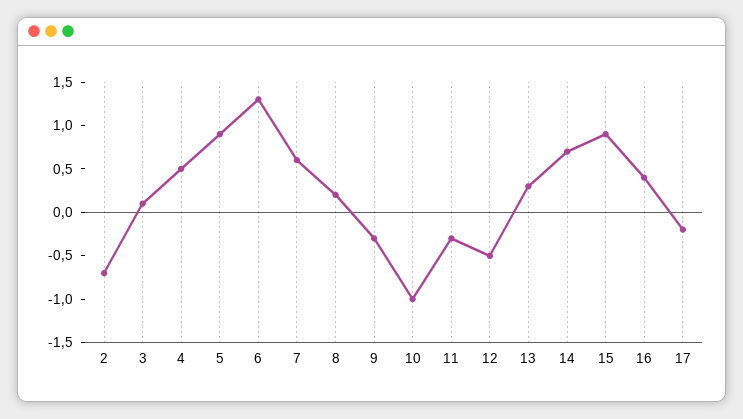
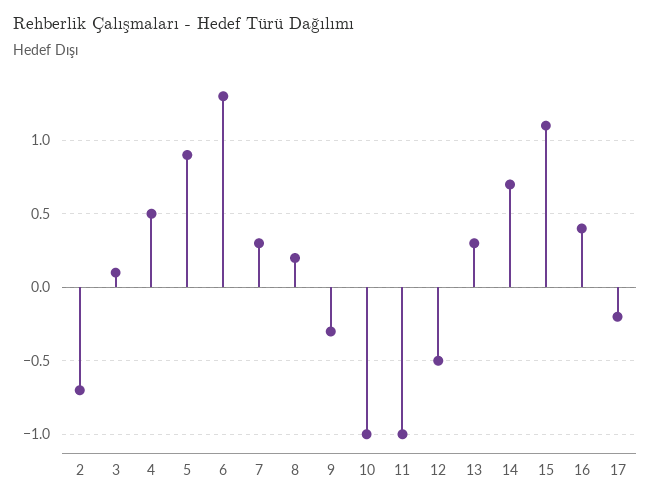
7: 0.6 -> 0.3
11: -0.3 -> -1
15: 0.9 -> 1.1

